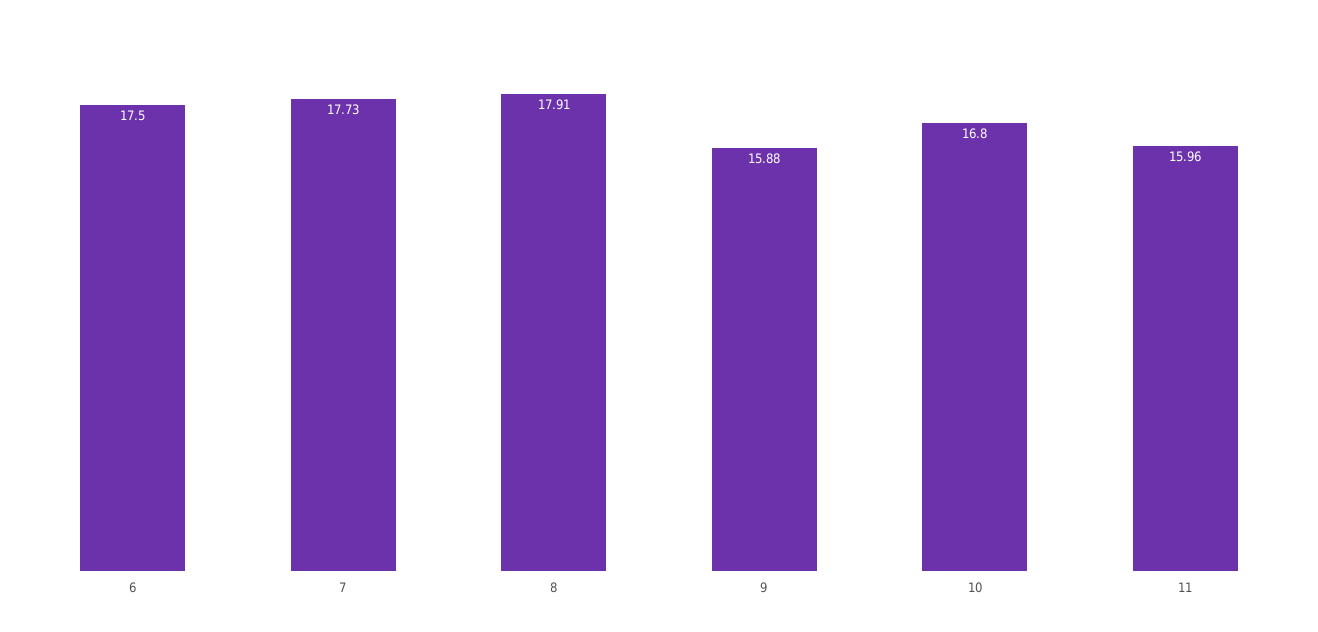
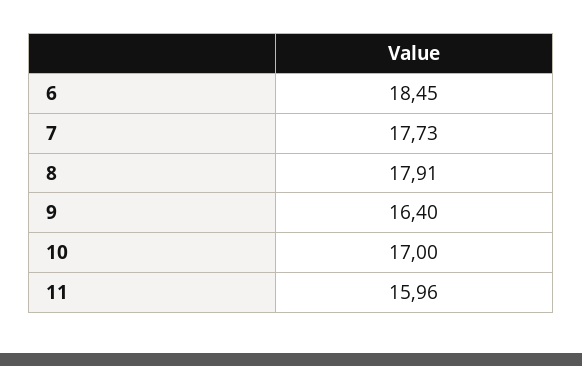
6: 17.5 -> 18.45
9: 15.88 -> 16.4
10: 16.8 -> 17

